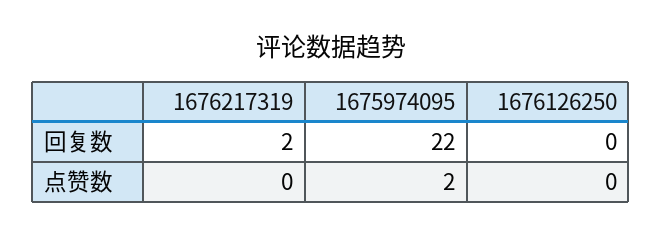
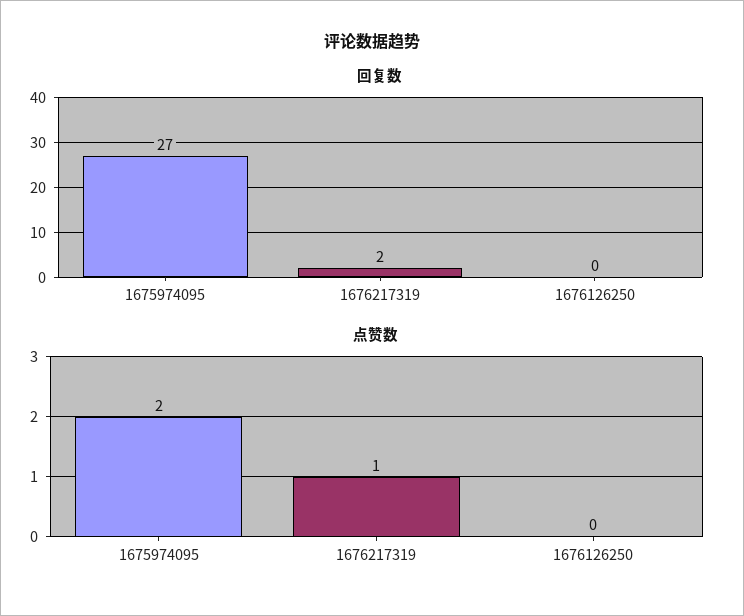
回复数, 1675974095: 22 -> 27
点赞数, 1676217319: 0 -> 1

